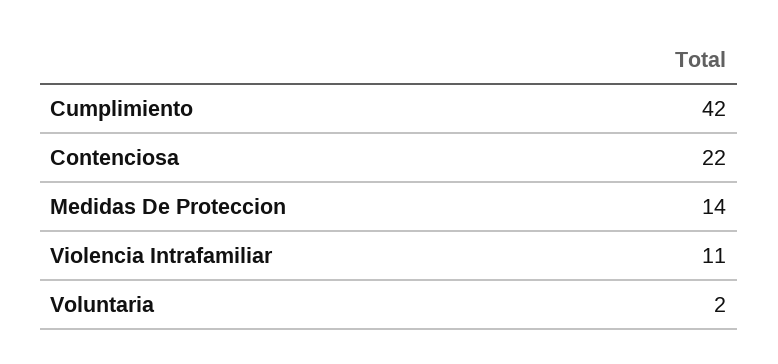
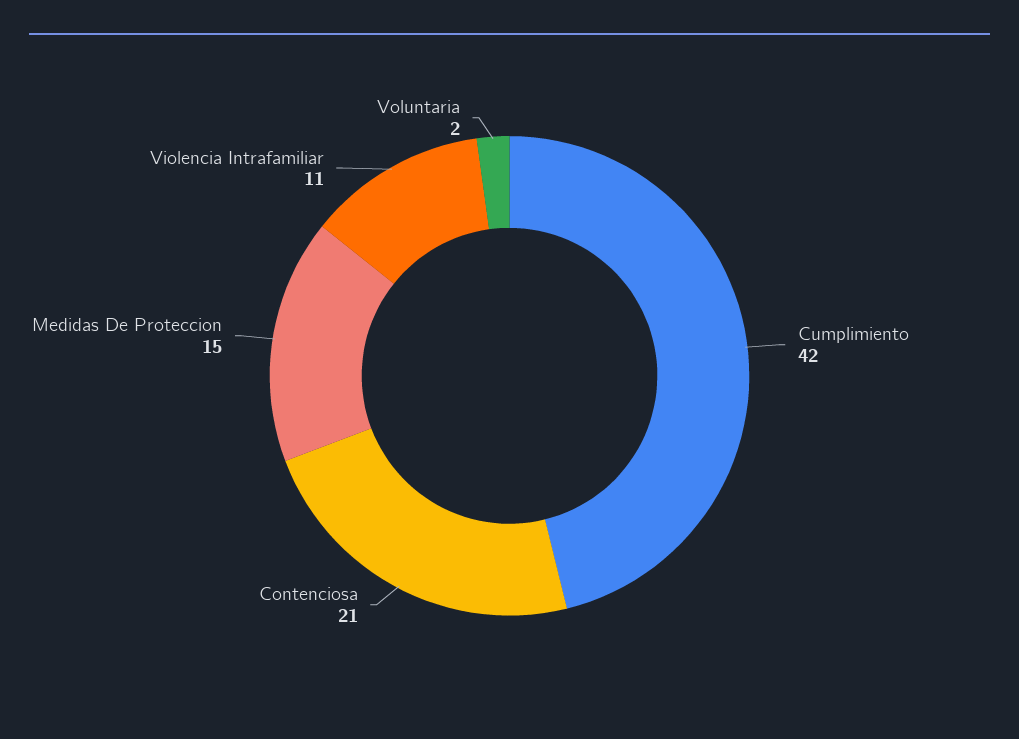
Contenciosa: 22 -> 21
Medidas De Proteccion: 14 -> 15

